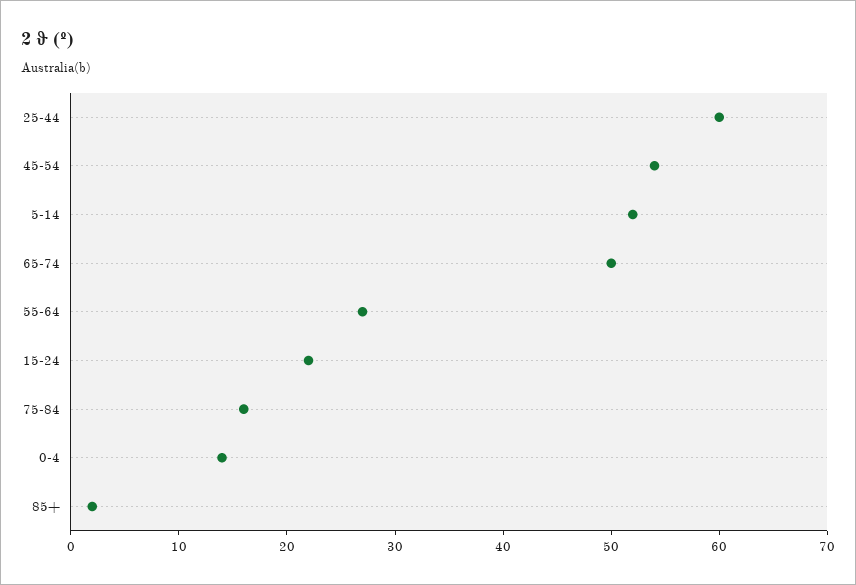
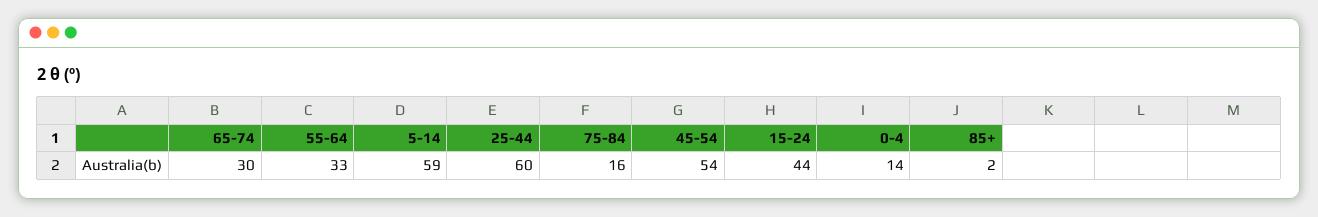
5-14: 52 -> 59
65-74: 50 -> 30
55-64: 27 -> 33
15-24: 22 -> 44

